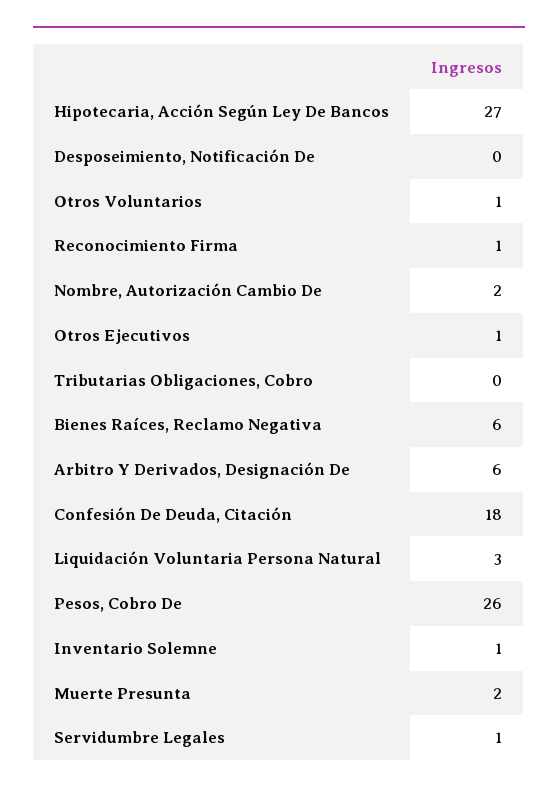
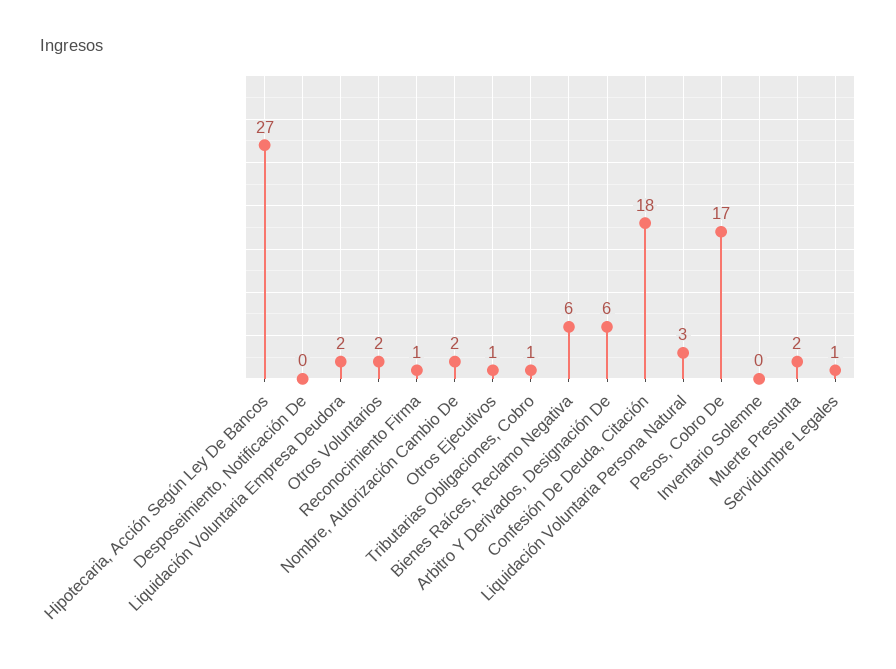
Otros Voluntarios: 1 -> 2
Tributarias Obligaciones, Cobro: 0 -> 1
Pesos, Cobro De: 26 -> 17
Inventario Solemne: 1 -> 0
Liquidación Voluntaria Empresa Deudora: none -> 2

